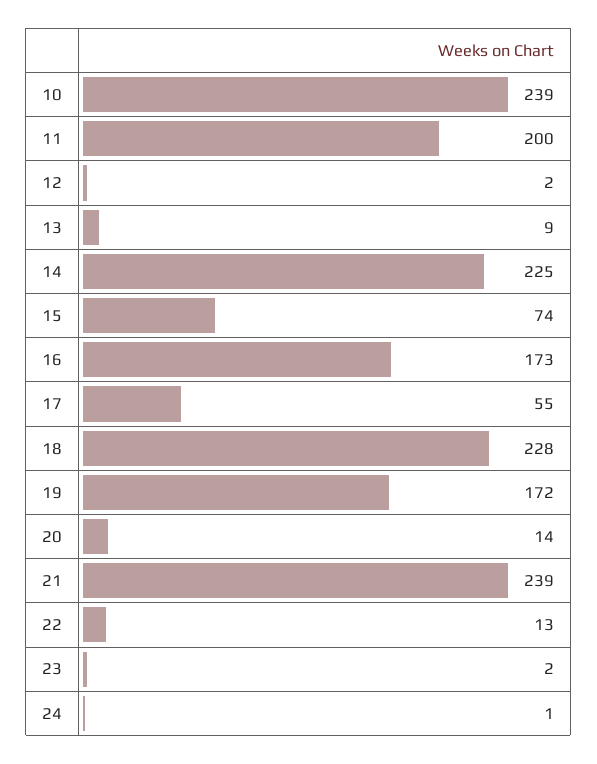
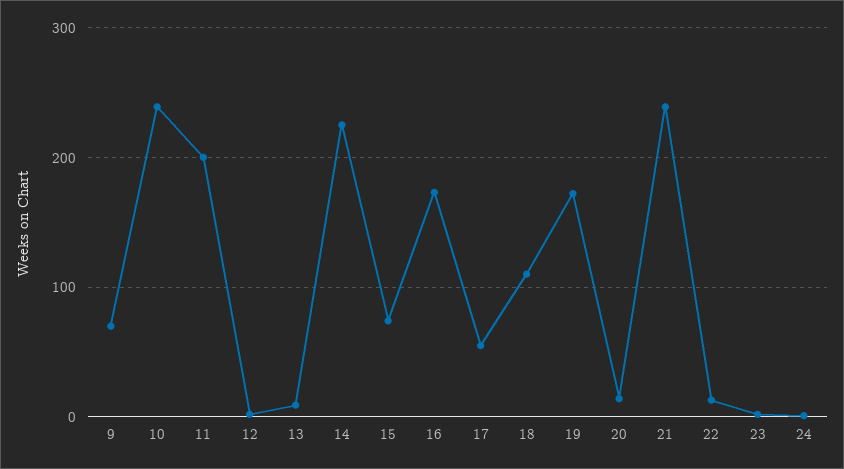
18: 228 -> 110
9: none -> 70

